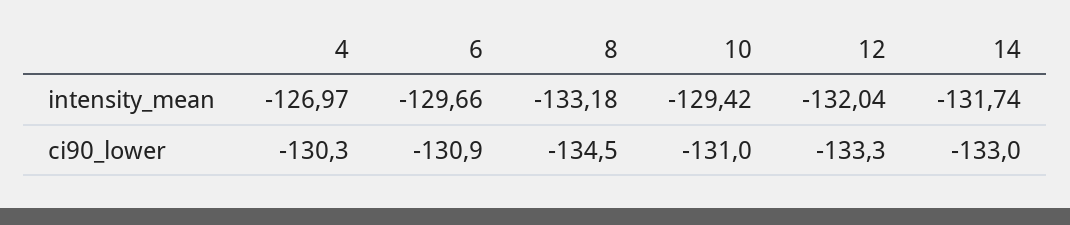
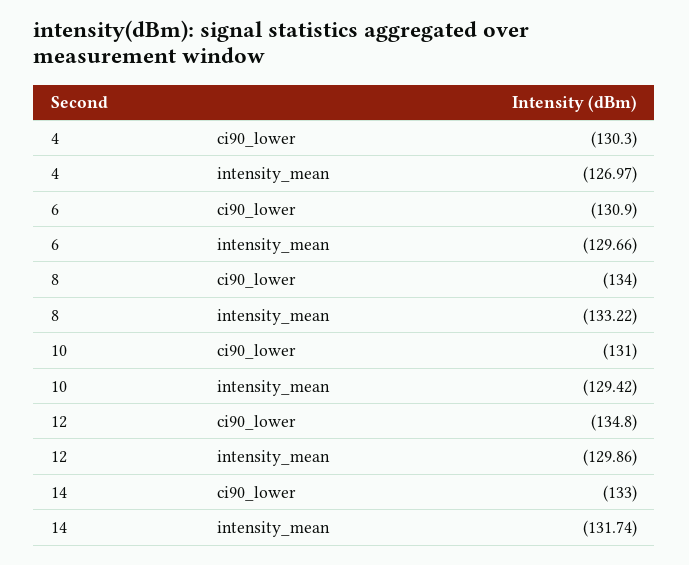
8, intensity_mean: -133.18 -> -133.22
12, intensity_mean: -132.04 -> -129.86
8, ci90_lower: -134.5 -> -134
12, ci90_lower: -133.3 -> -134.8

